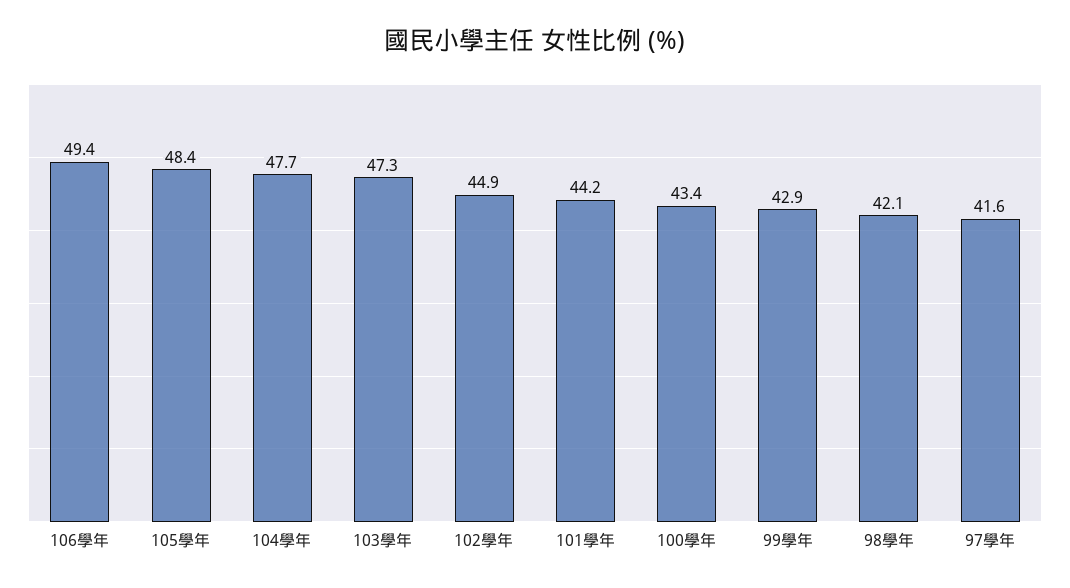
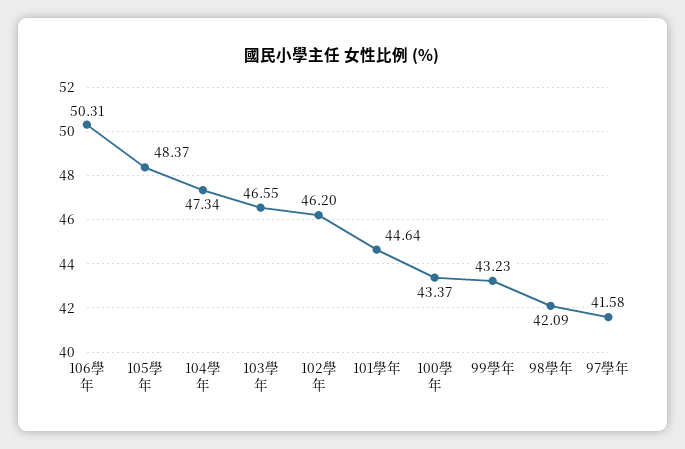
106學年: 49.4 -> 50.31
104學年: 47.7 -> 47.34
103學年: 47.3 -> 46.55
102學年: 44.9 -> 46.2
101學年: 44.2 -> 44.64
99學年: 42.9 -> 43.23

